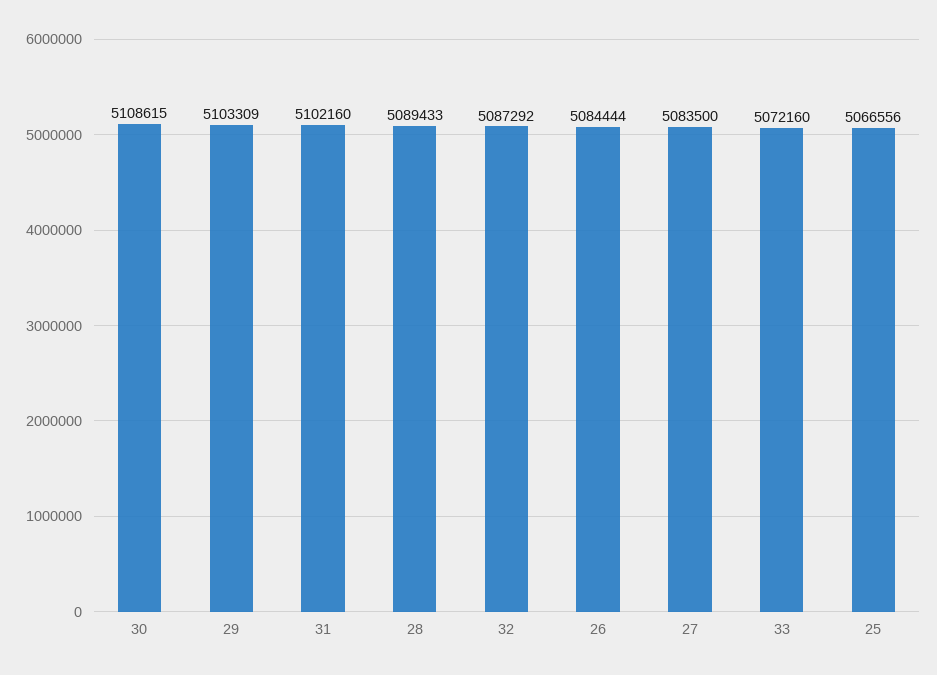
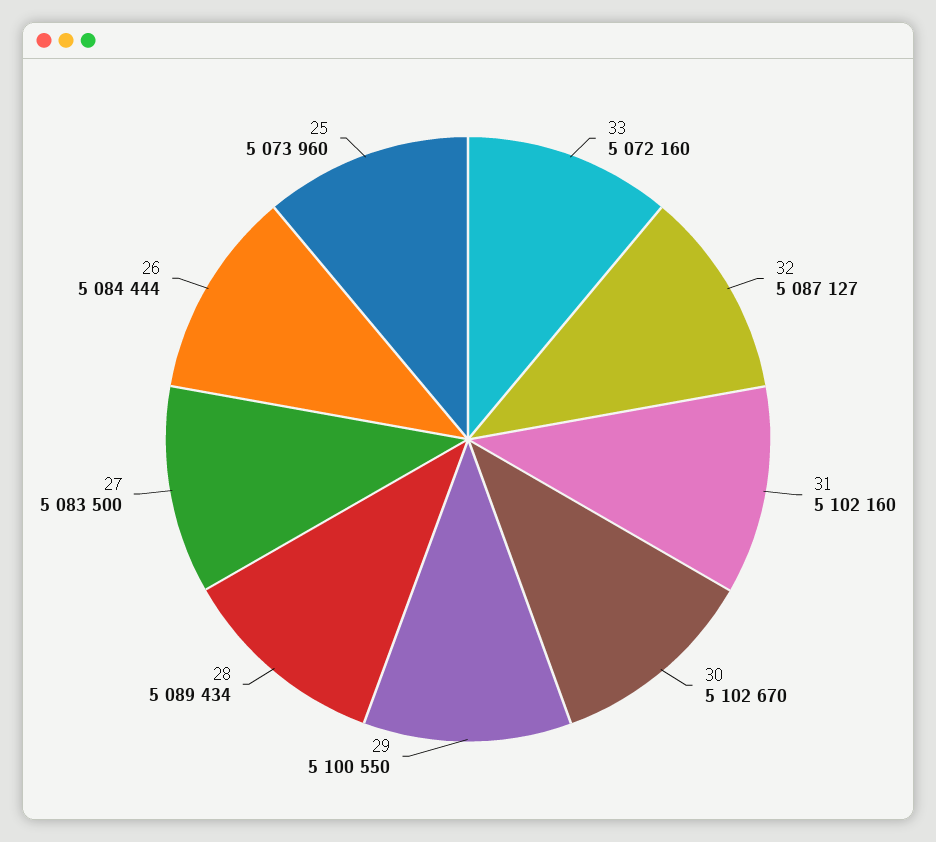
30: 5108615 -> 5102670
29: 5103309 -> 5100550
28: 5089433 -> 5089434
32: 5087292 -> 5087127
25: 5066556 -> 5073960

